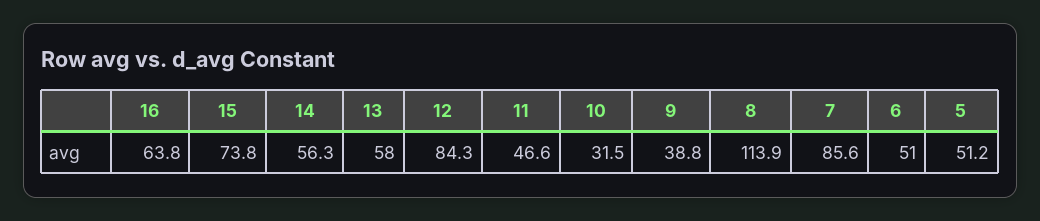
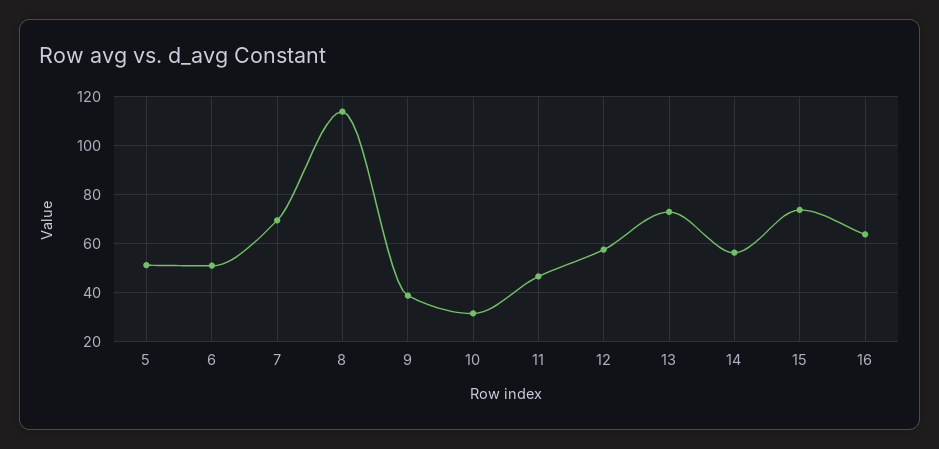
13: 58 -> 72.5
12: 84.3 -> 57.5
7: 85.6 -> 70

